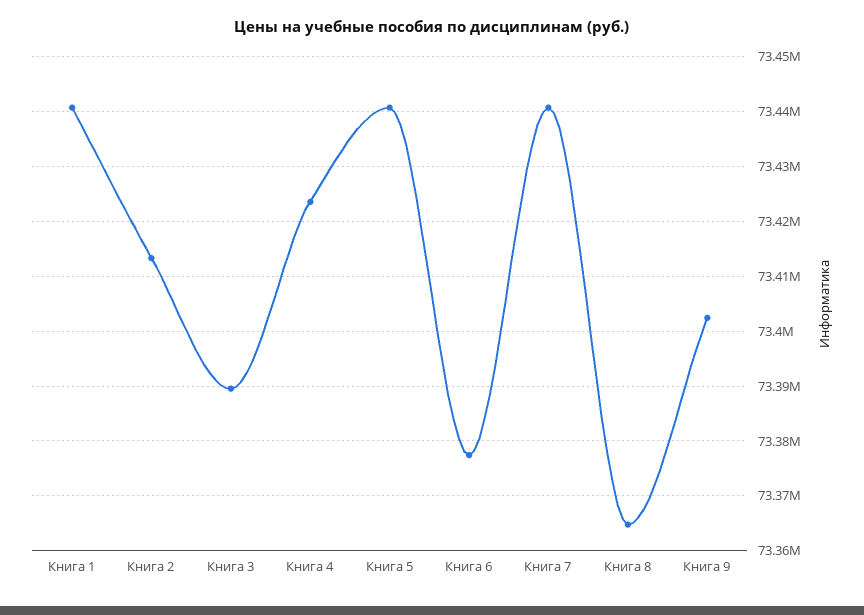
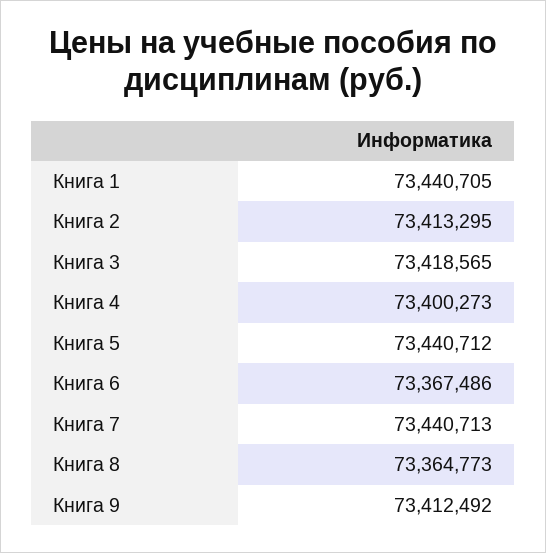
Книга 3: 73390000 -> 73418565
Книга 4: 73424000 -> 73400273
Книга 6: 73378000 -> 73367486
Книга 9: 73402000 -> 73412492

